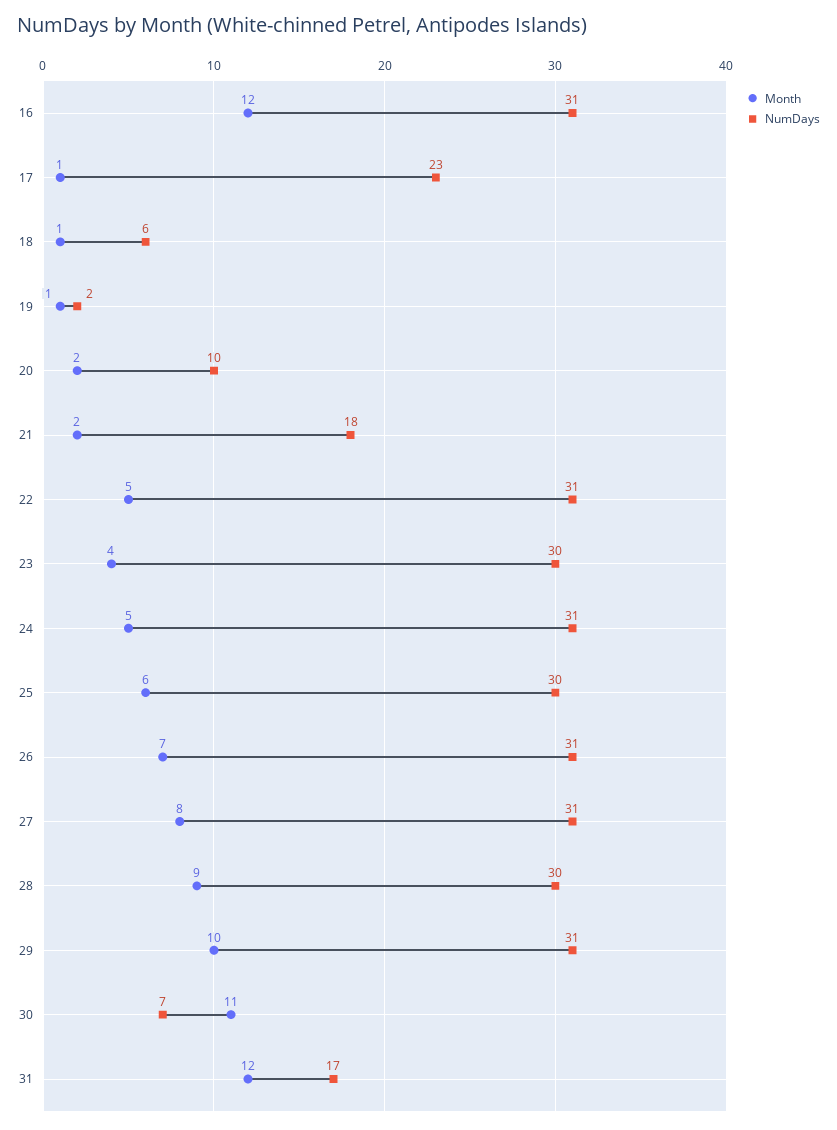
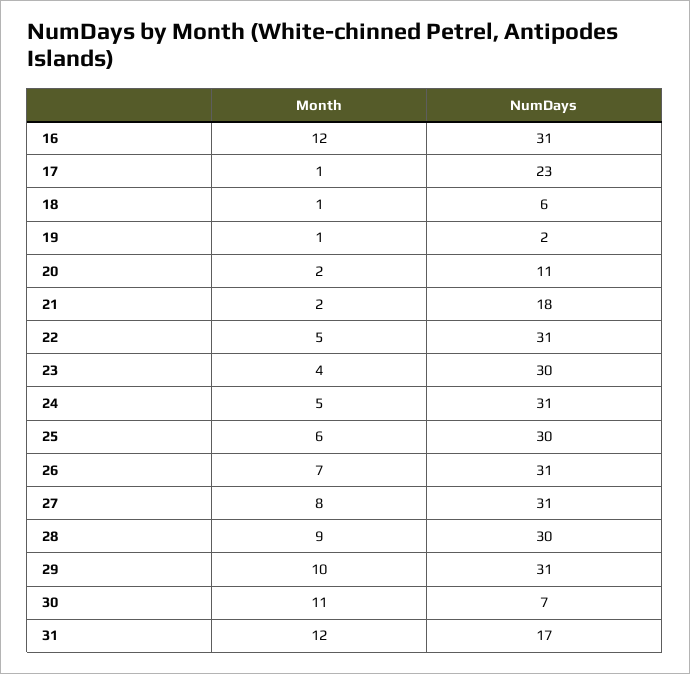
NumDays, 20: 10 -> 11

